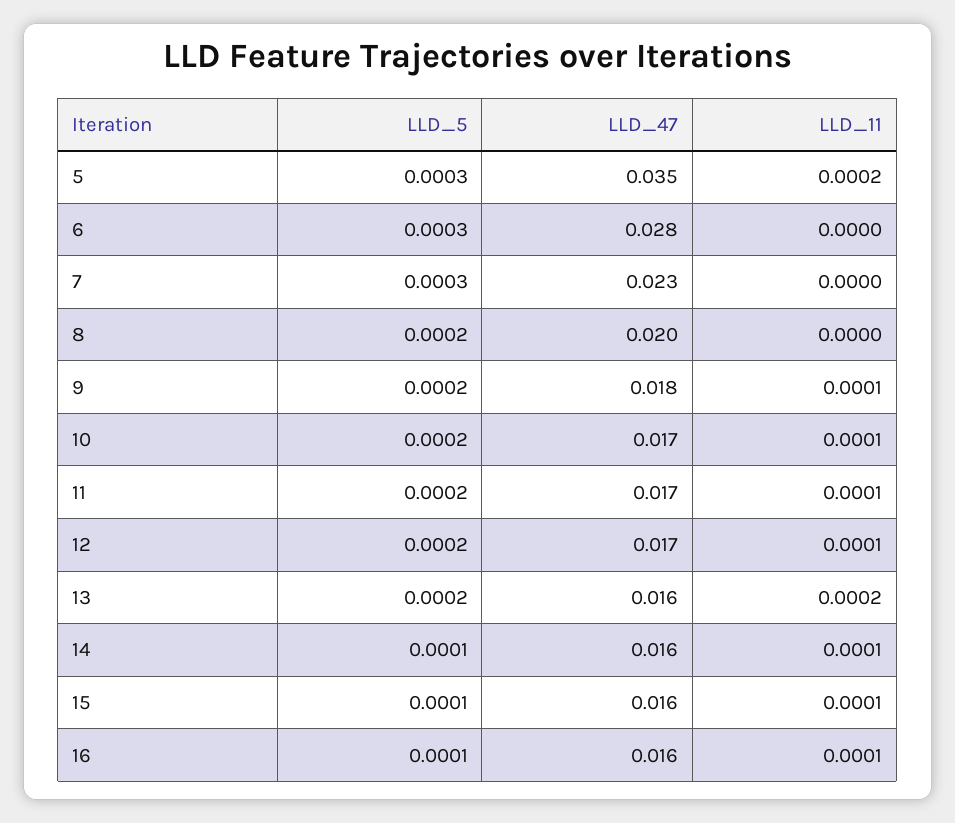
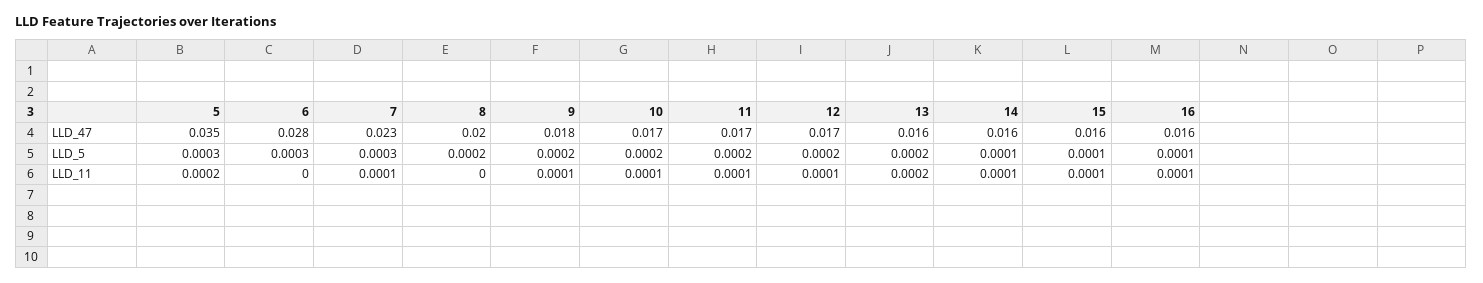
LLD_11, 7: 0 -> 0.0001

